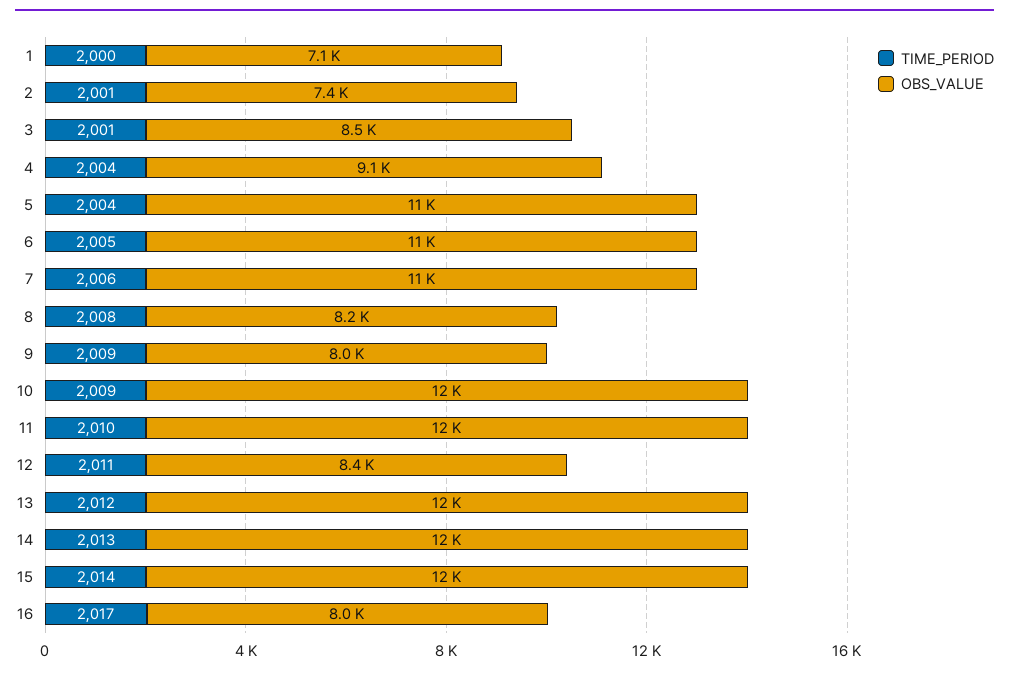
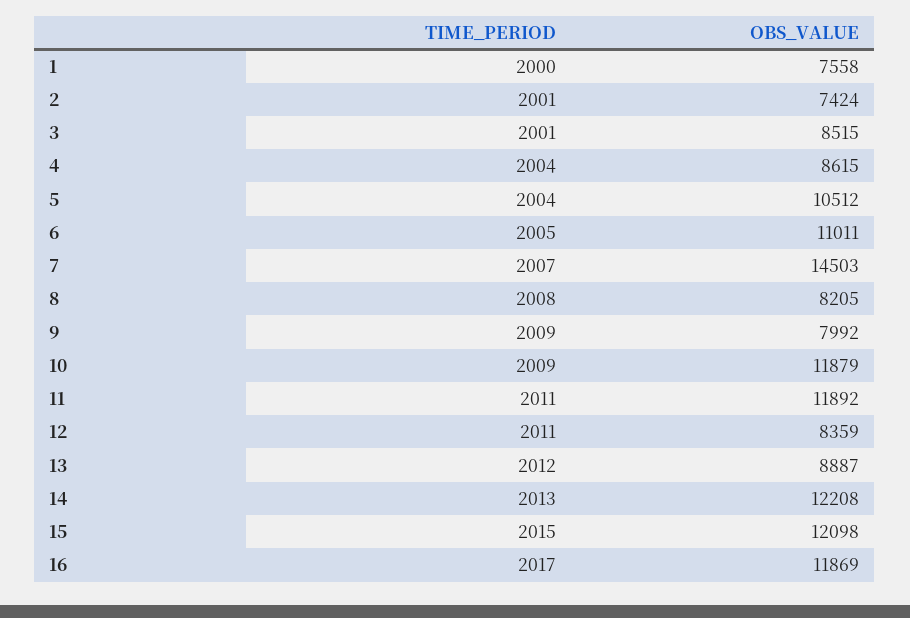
OBS_VALUE, 1: 7100 -> 7558
OBS_VALUE, 4: 9100 -> 8615
TIME_PERIOD, 7: 2006 -> 2007
OBS_VALUE, 7: 11000 -> 14503
TIME_PERIOD, 11: 2010 -> 2011
OBS_VALUE, 13: 12000 -> 8887
TIME_PERIOD, 15: 2014 -> 2015
OBS_VALUE, 16: 8000 -> 11869

